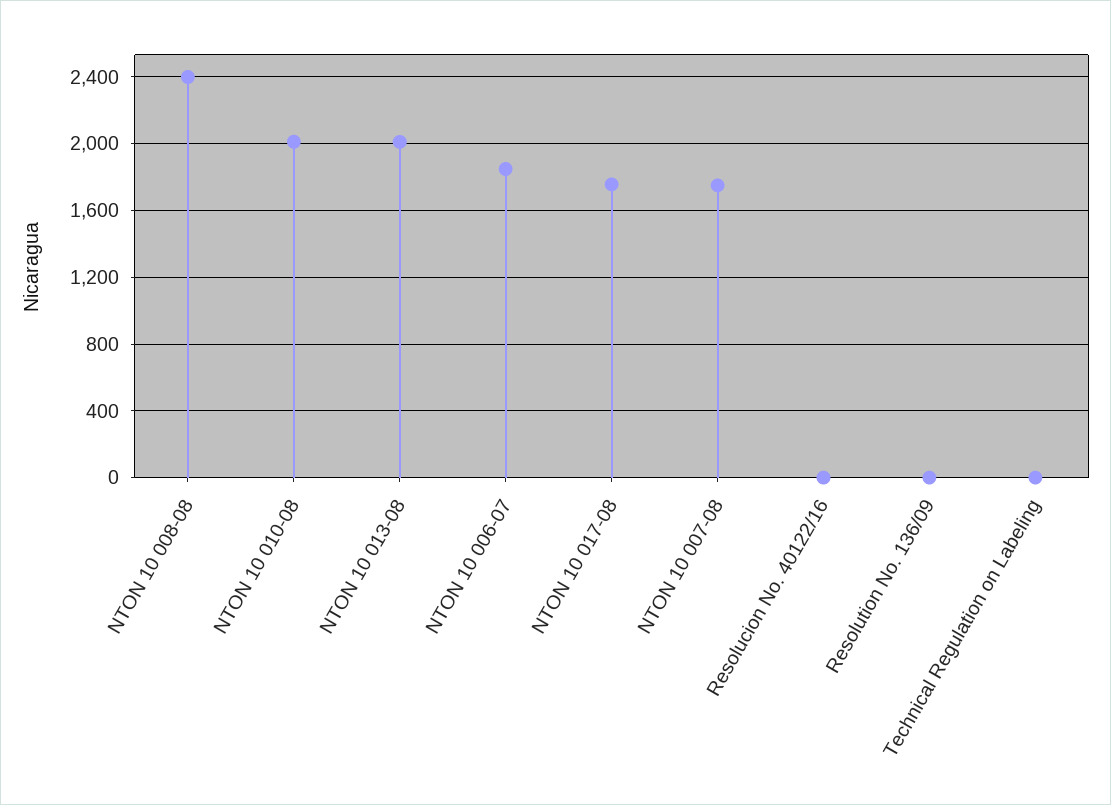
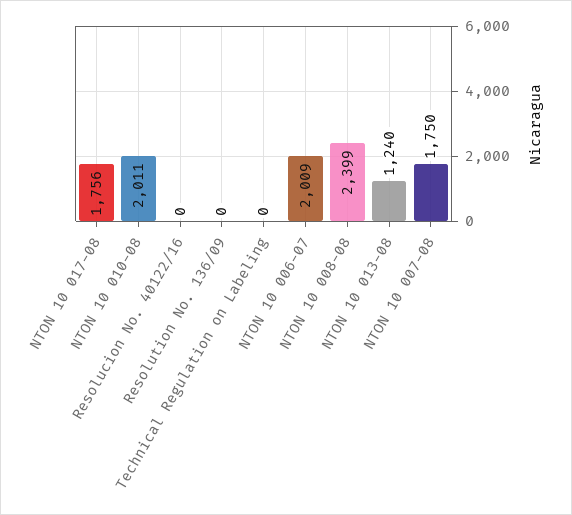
NTON 10 013-08: 2000 -> 1240
NTON 10 006-07: 1850 -> 2009

